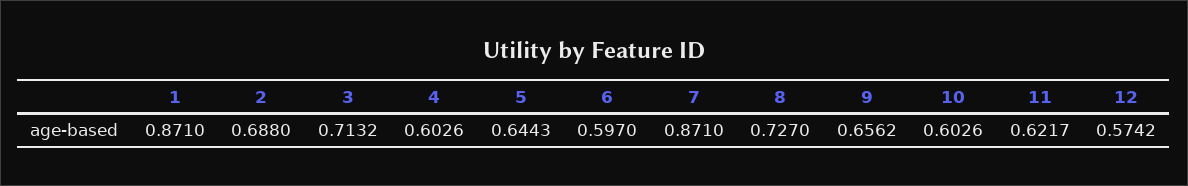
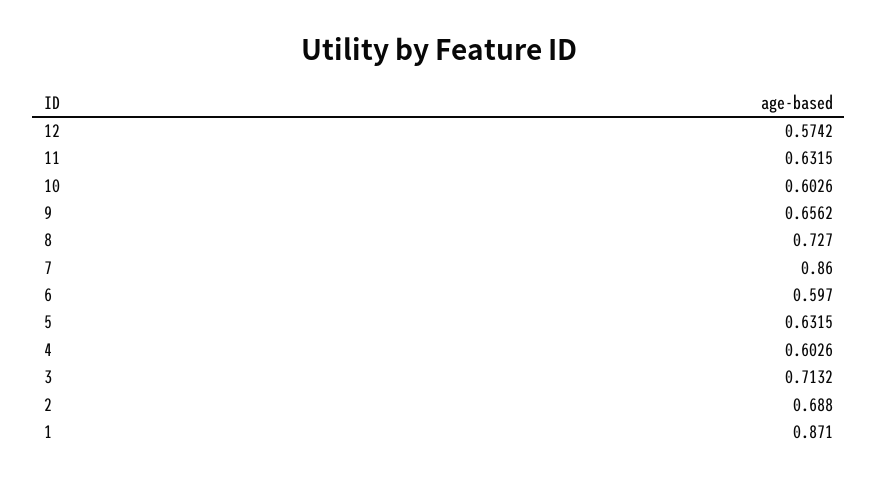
5: 0.6443 -> 0.6315
7: 0.871 -> 0.86
11: 0.6217 -> 0.6315

